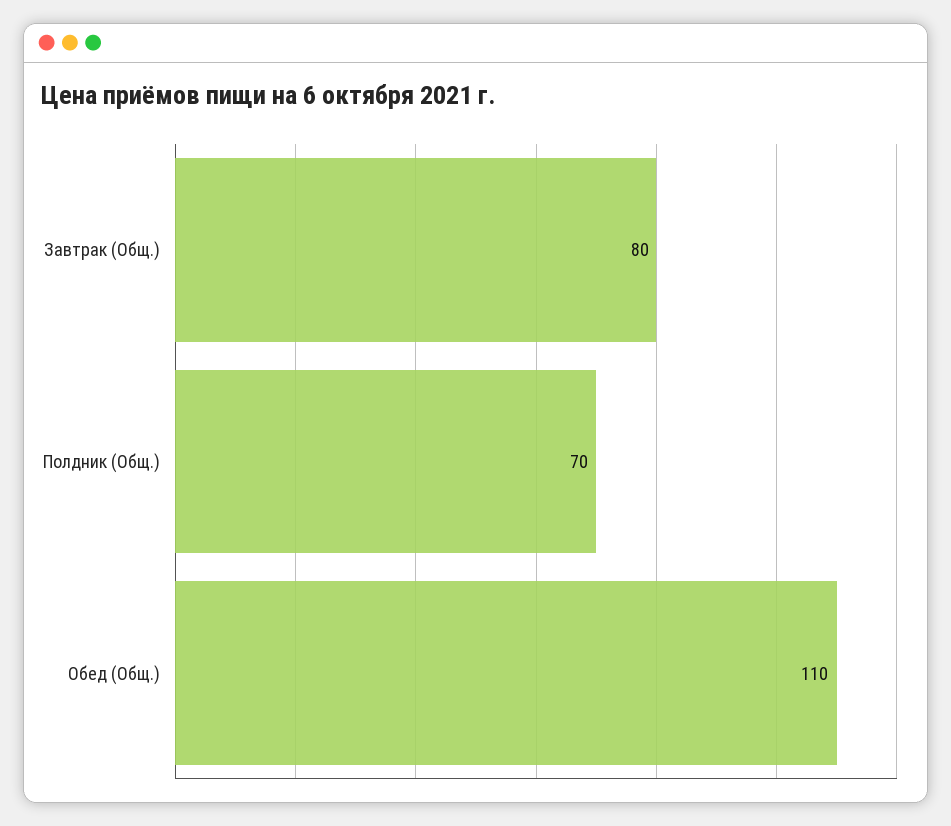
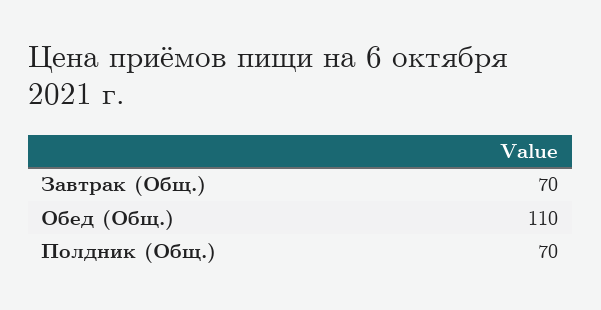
Завтрак (Общ.): 80 -> 70

